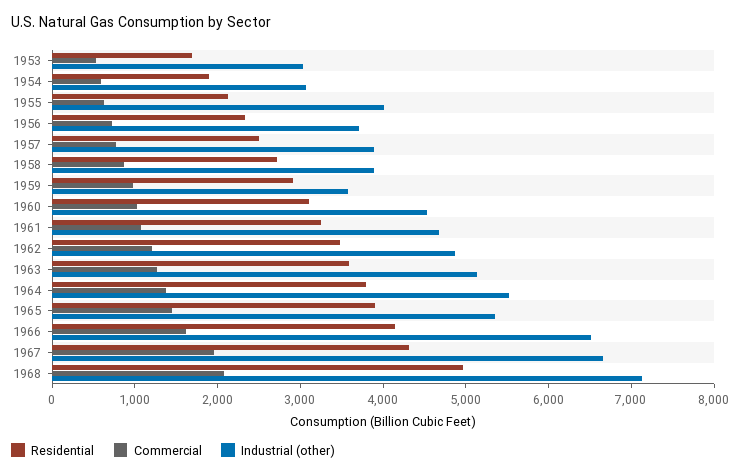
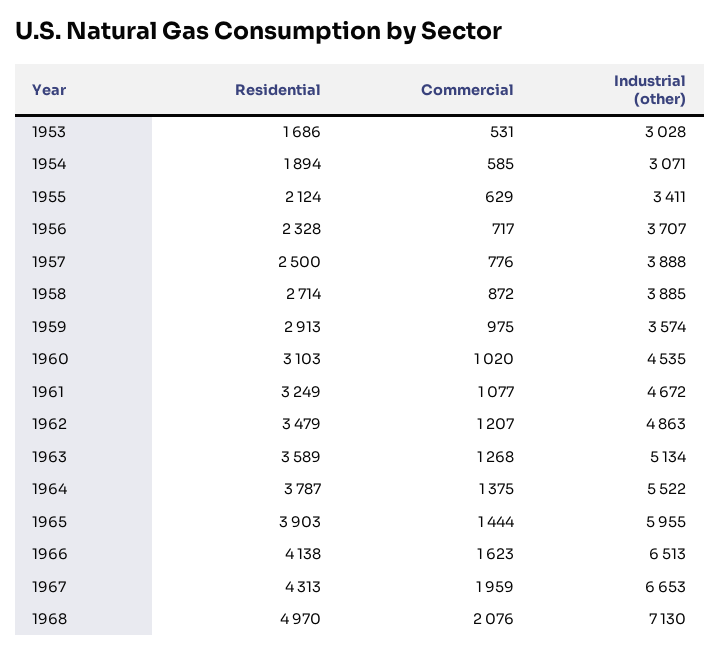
Industrial (other), 1955: 4000 -> 3411
Industrial (other), 1965: 5400 -> 5955

